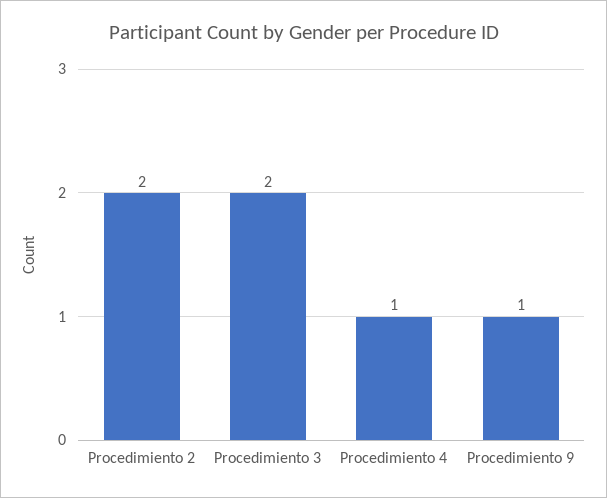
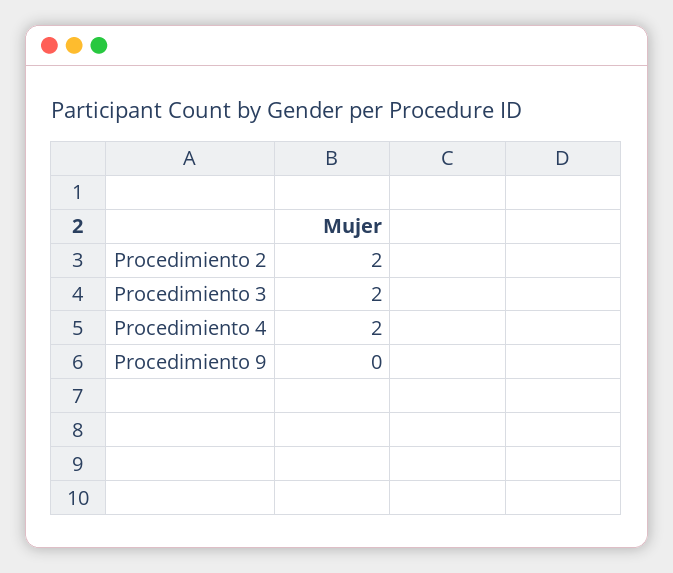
Procedimiento 4: 1 -> 2
Procedimiento 9: 1 -> 0

